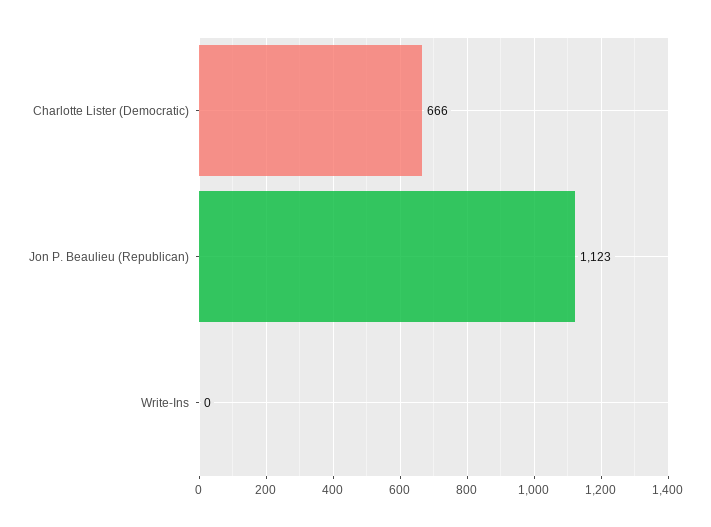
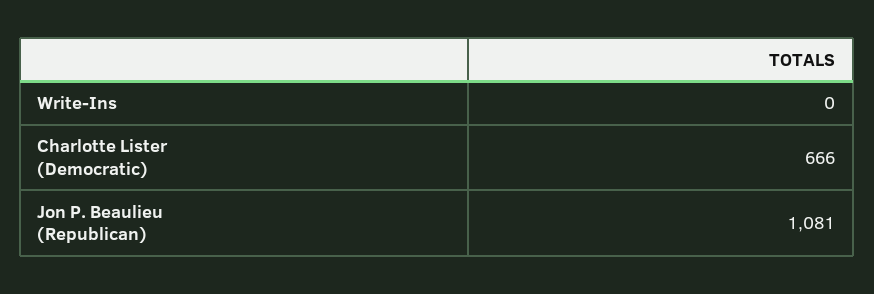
Jon P. Beaulieu (Republican): 1123 -> 1081

